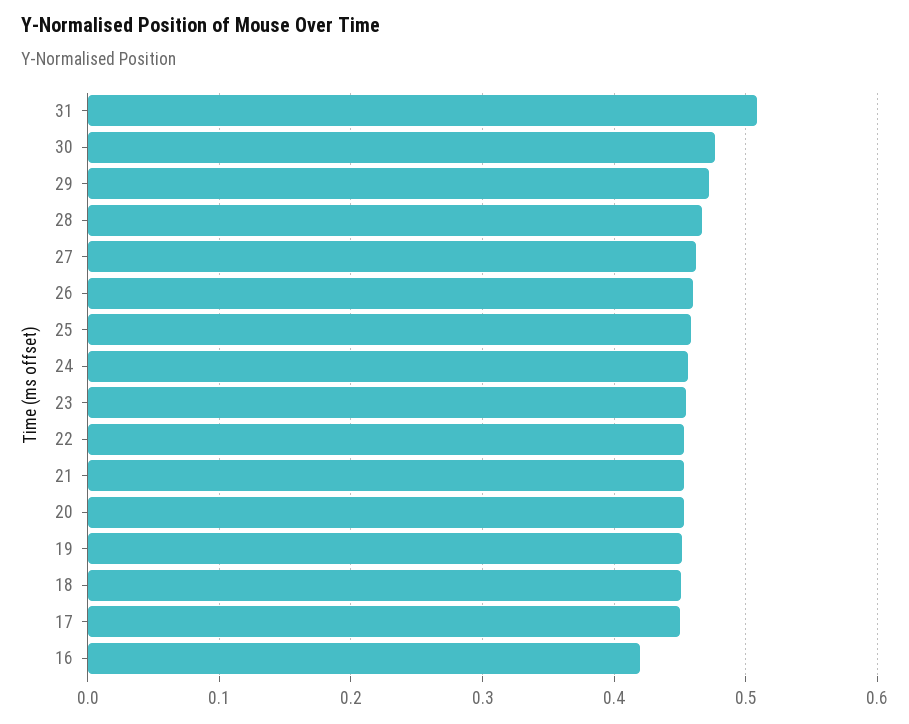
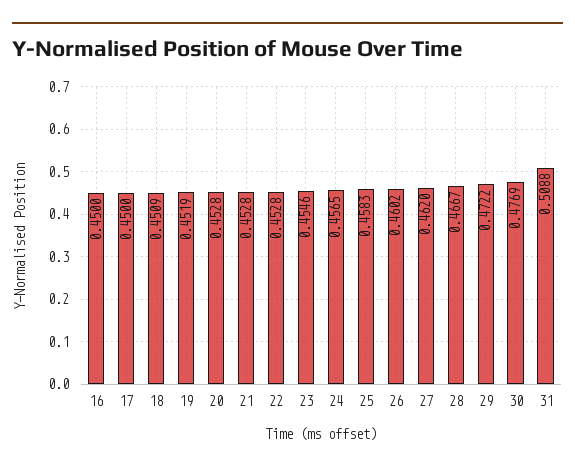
16: 0.42 -> 0.45

